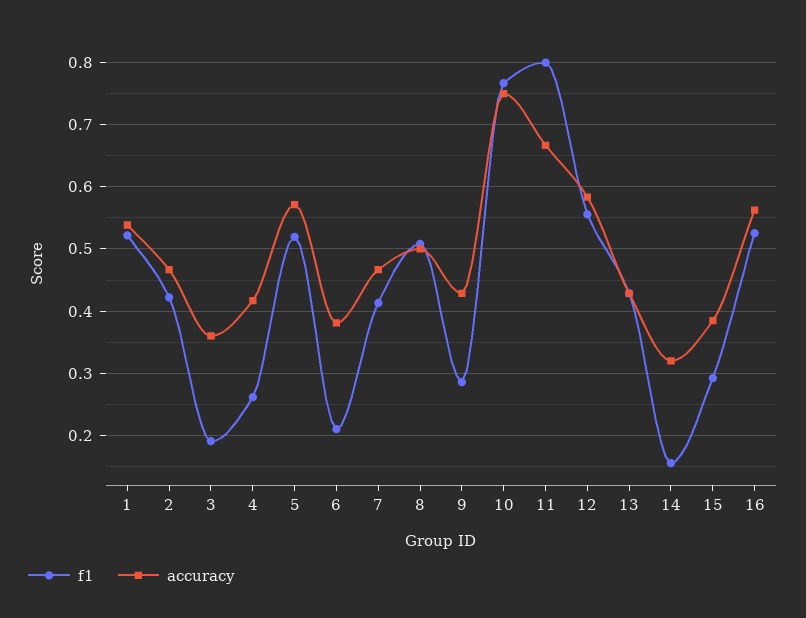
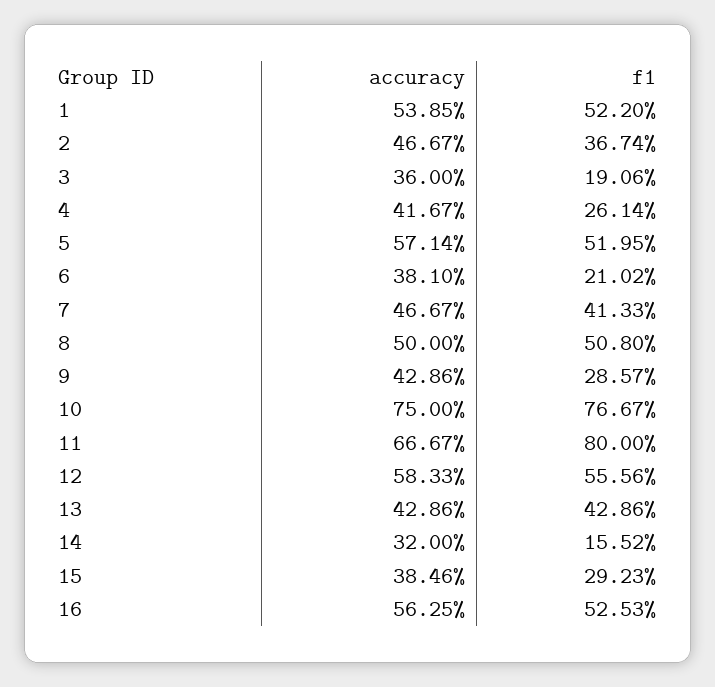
f1, 2: 0.42 -> 0.3674

